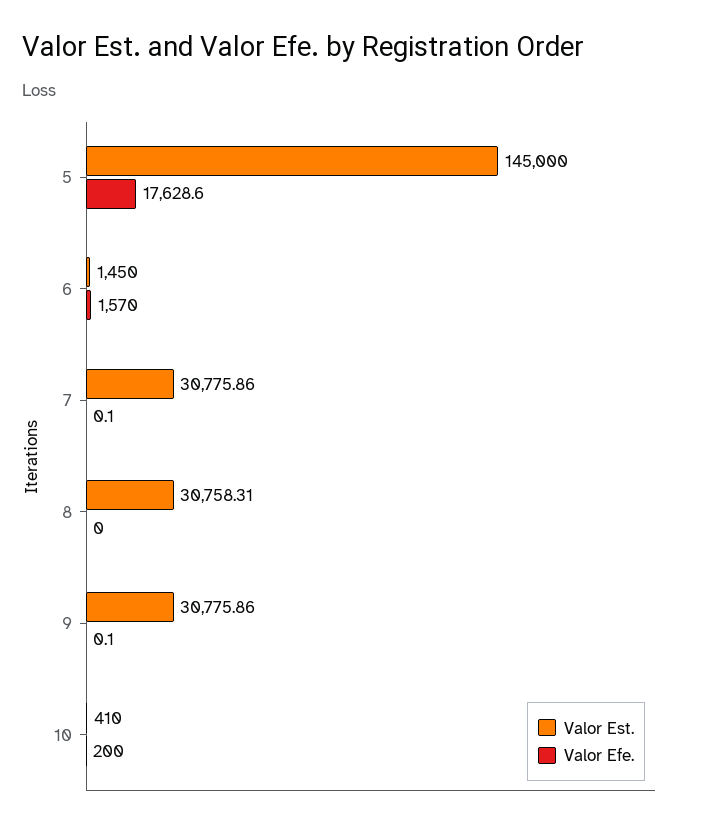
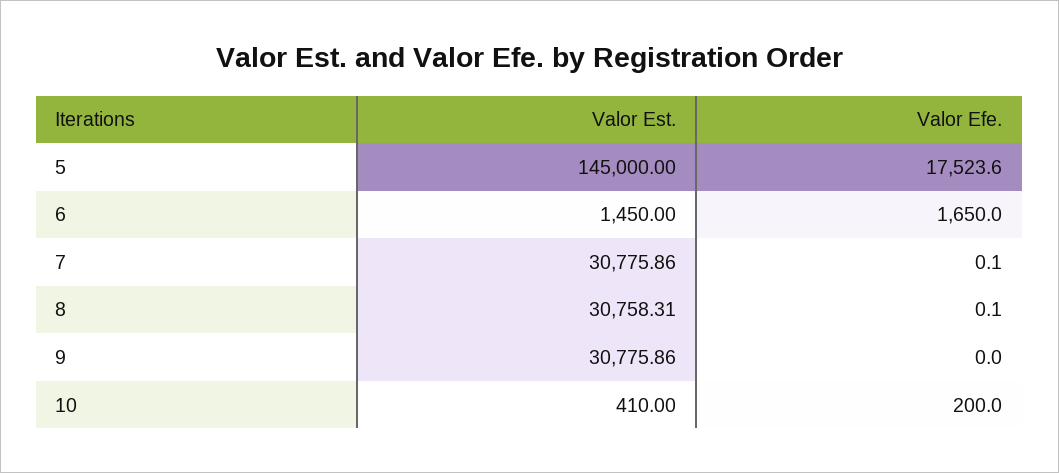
Valor Efe., 5: 17628.6 -> 17523.6
Valor Efe., 6: 1570 -> 1650
Valor Efe., 8: 0 -> 0.1
Valor Efe., 9: 0.1 -> 0

